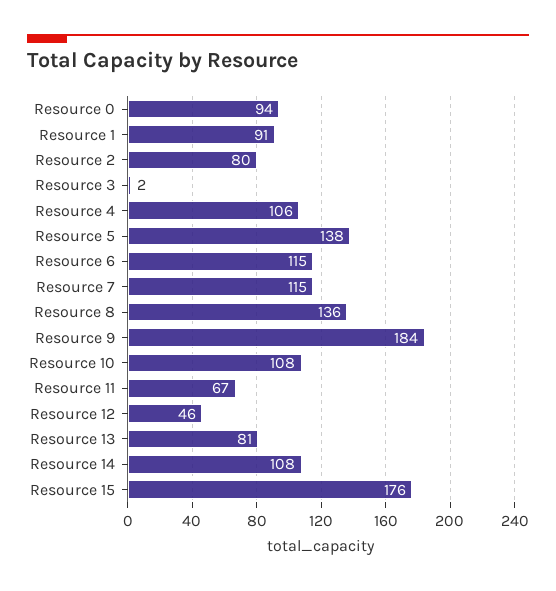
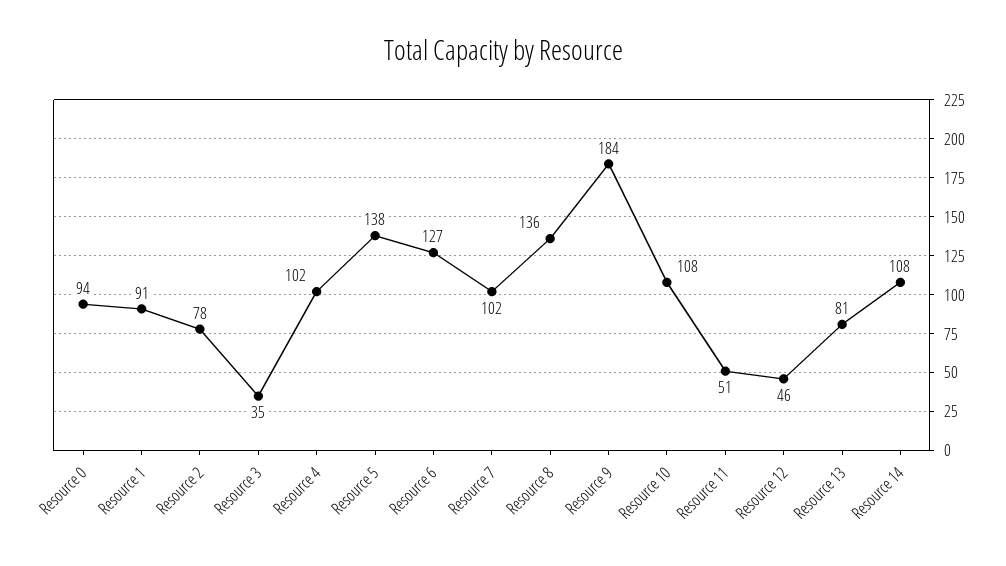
Resource 2: 80 -> 78
Resource 3: 2 -> 35
Resource 4: 106 -> 102
Resource 6: 115 -> 127
Resource 7: 115 -> 102
Resource 11: 67 -> 51
Resource 15: 176 -> none

